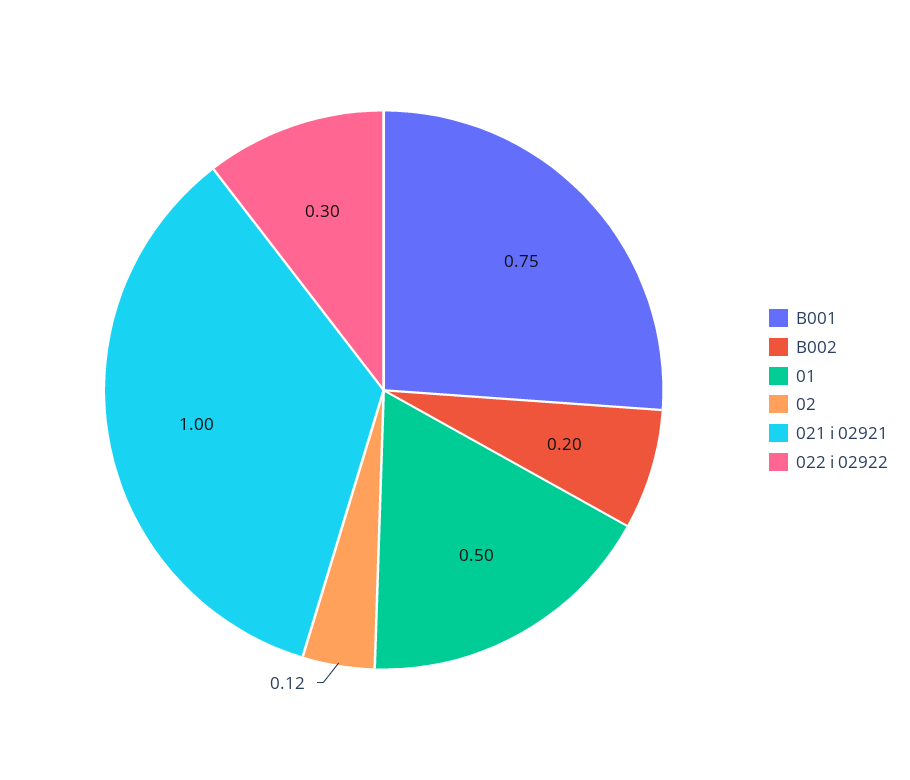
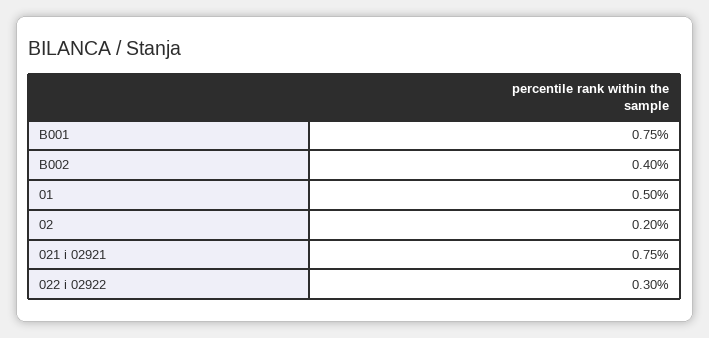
B002: 0.2 -> 0.4
02: 0.12 -> 0.2
021 i 02921: 1 -> 0.75

